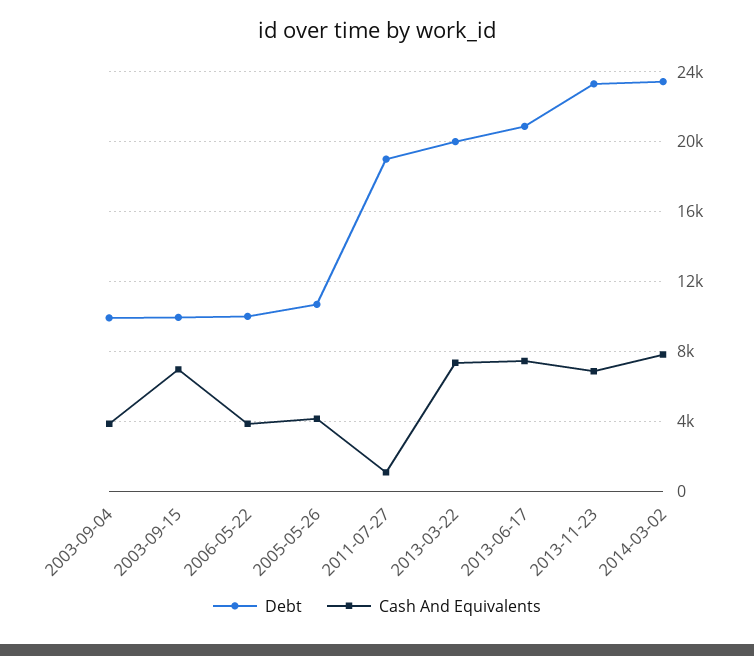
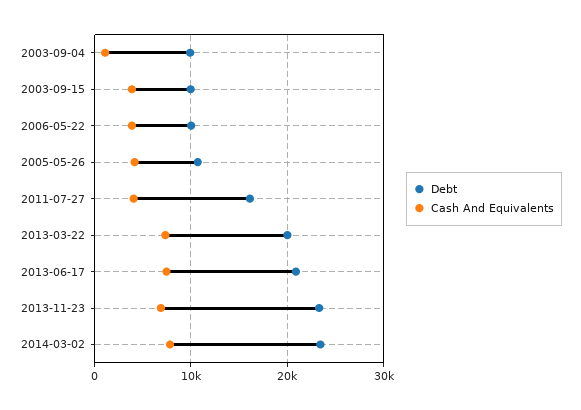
Cash And Equivalents, 2003-09-04: 4000 -> 1000
Cash And Equivalents, 2003-09-15: 7000 -> 4000
Debt, 2011-07-27: 19000 -> 16000
Cash And Equivalents, 2011-07-27: 1000 -> 4000

